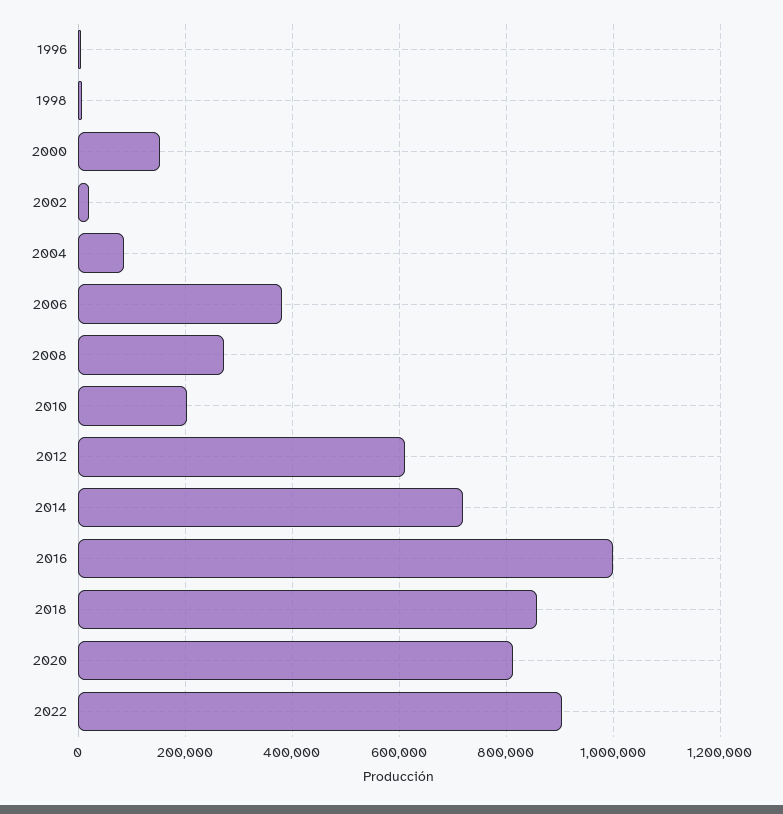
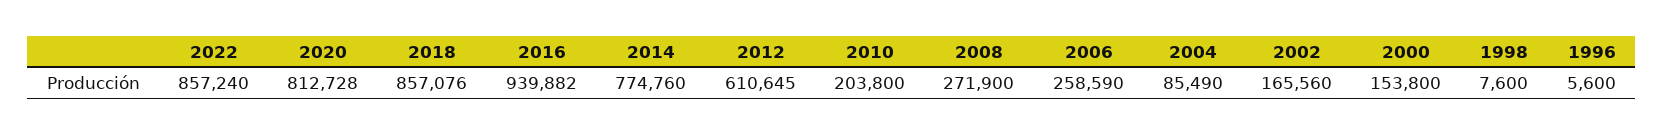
2002: 20000 -> 165560
2006: 380000 -> 258590
2014: 720000 -> 774760
2016: 1000000 -> 939882
2022: 900000 -> 857240

